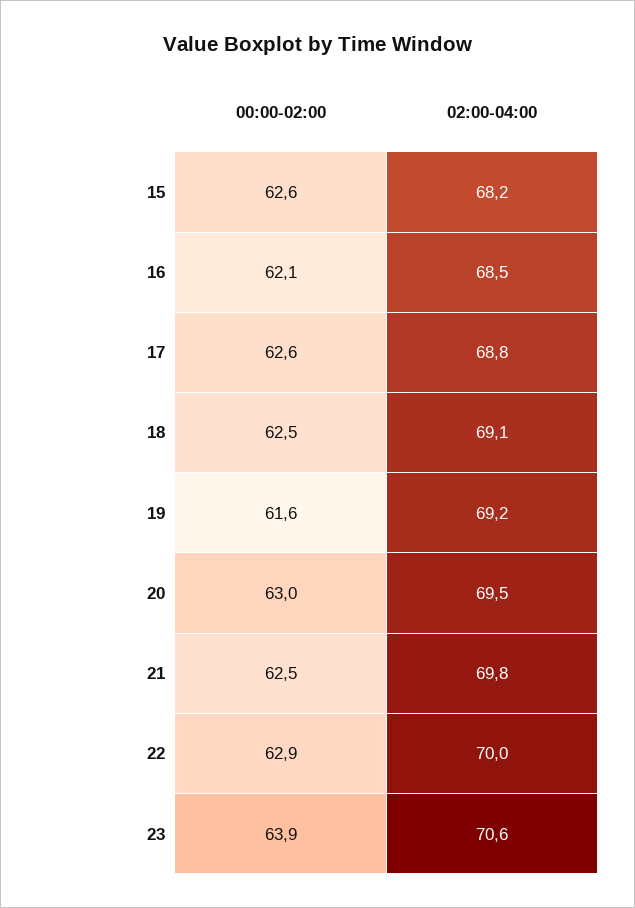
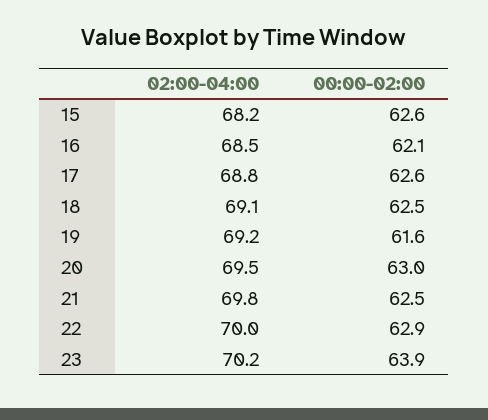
02:00-04:00, 23: 70.6 -> 70.2

